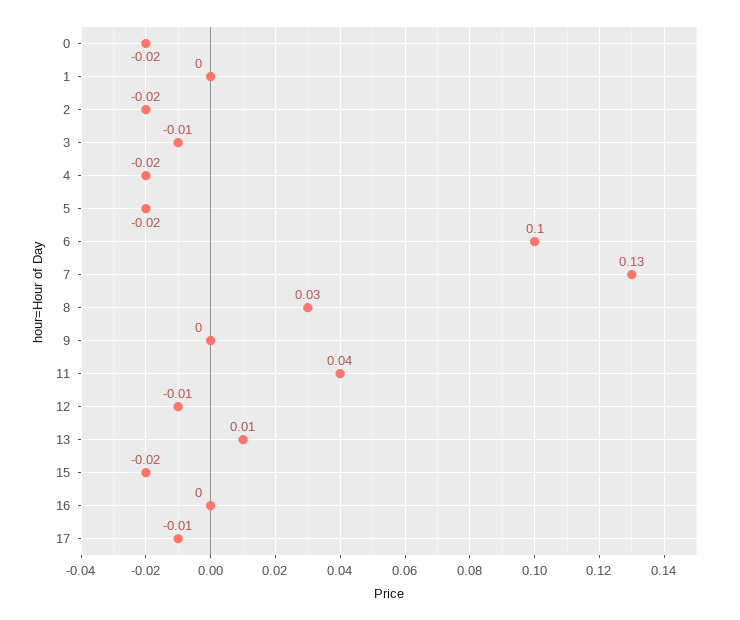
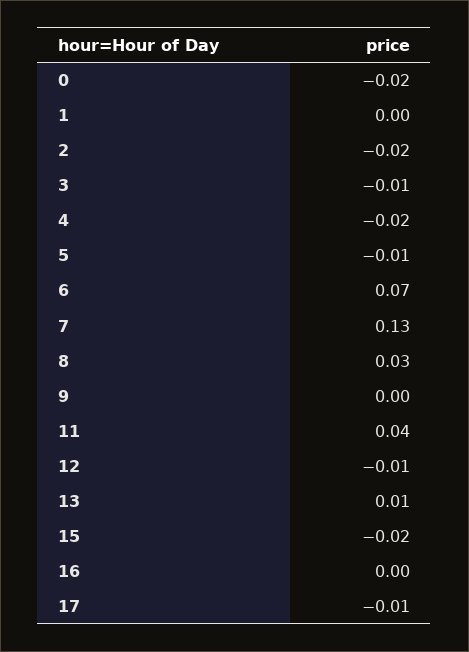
5: -0.02 -> -0.01
6: 0.1 -> 0.07

